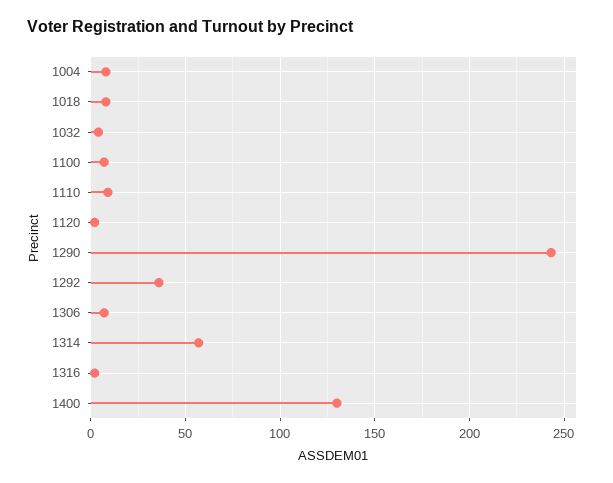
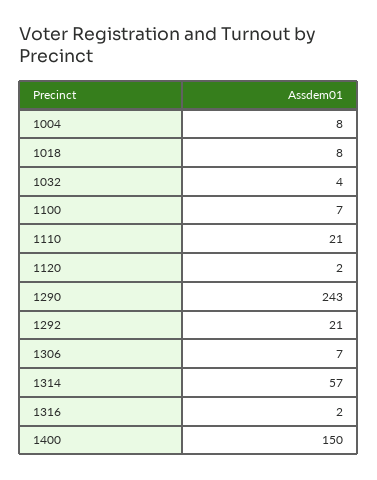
1110: 10 -> 21
1292: 35 -> 21
1400: 130 -> 150

